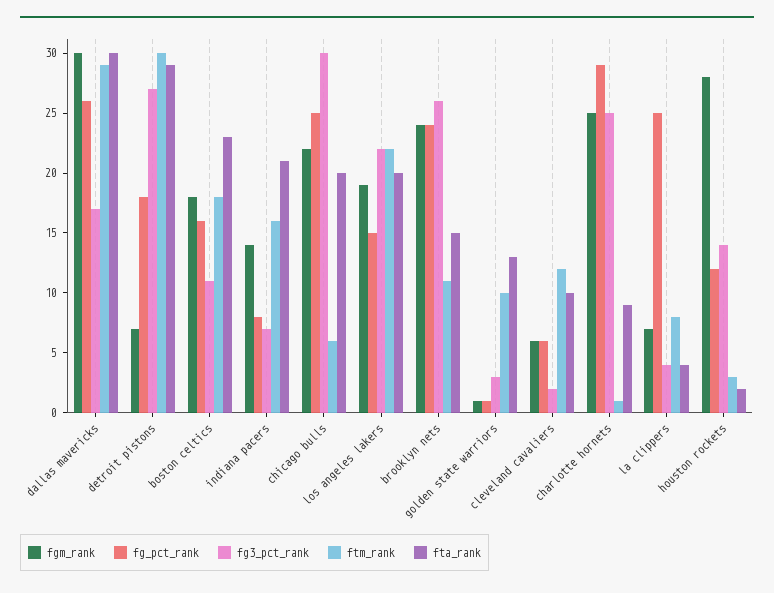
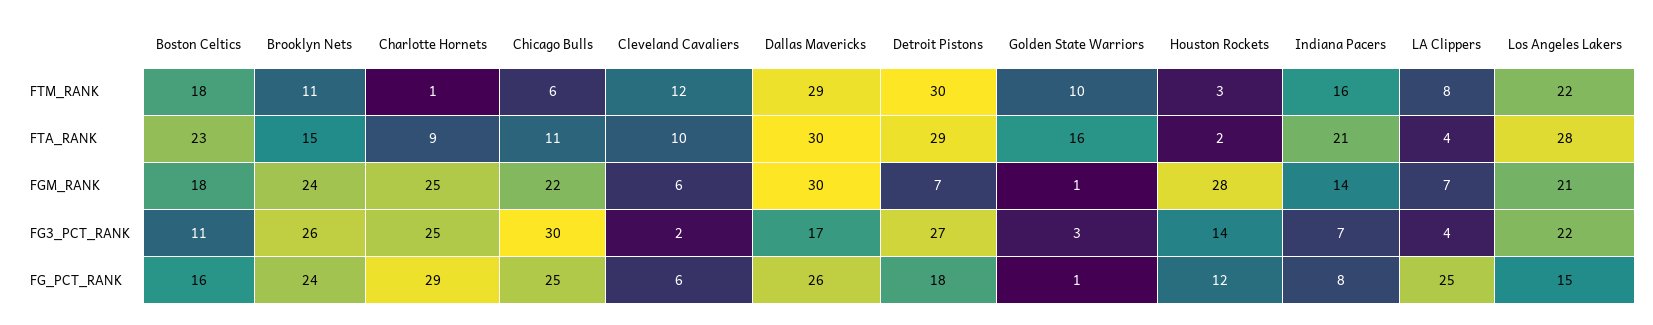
fta_rank, chicago bulls: 20 -> 11
fgm_rank, los angeles lakers: 19 -> 21
fta_rank, los angeles lakers: 20 -> 28
fta_rank, golden state warriors: 13 -> 16

